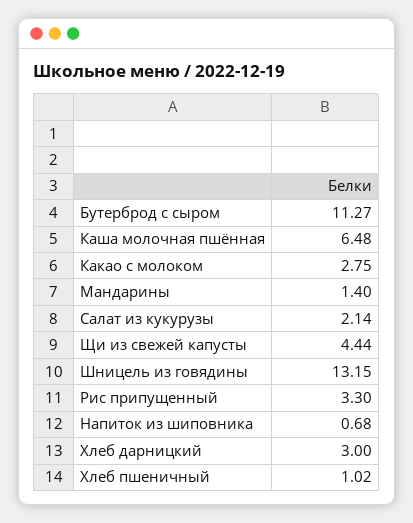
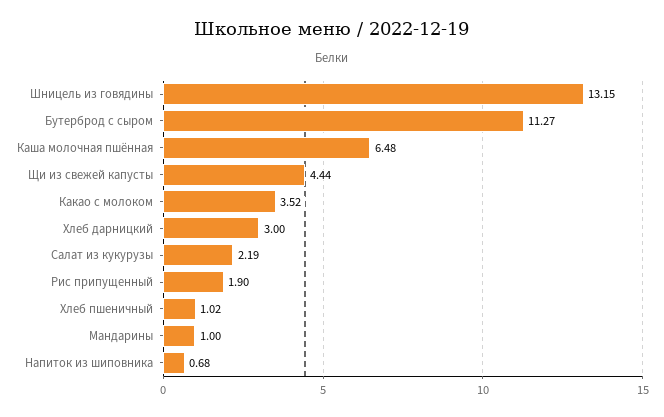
Какао с молоком: 2.75 -> 3.52
Мандарины: 1.4 -> 1
Салат из кукурузы: 2.14 -> 2.19
Рис припущенный: 3.3 -> 1.9

